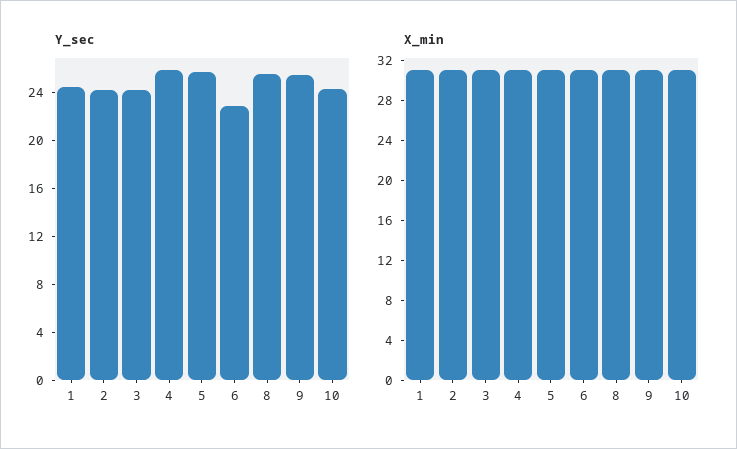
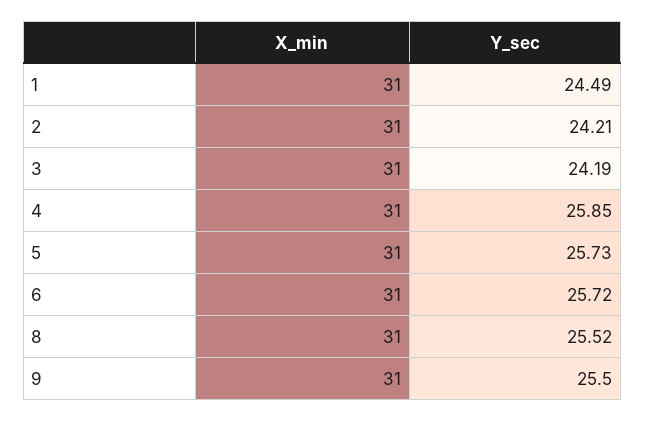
Y_sec, 6: 23 -> 25.72
Y_sec, 10: 24 -> none
X_min, 10: 31 -> none

